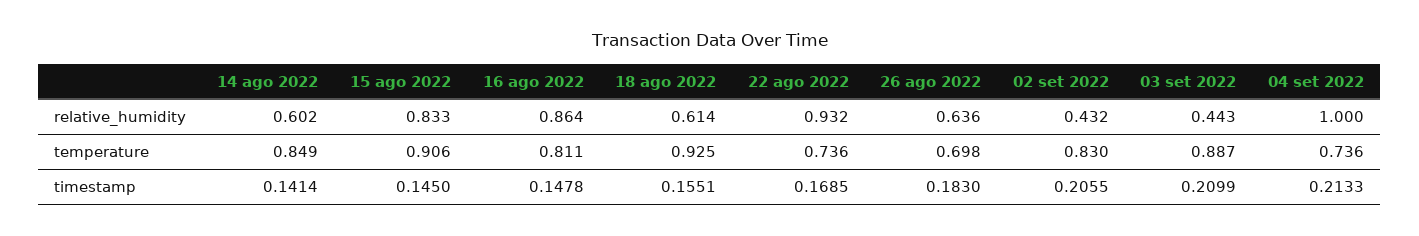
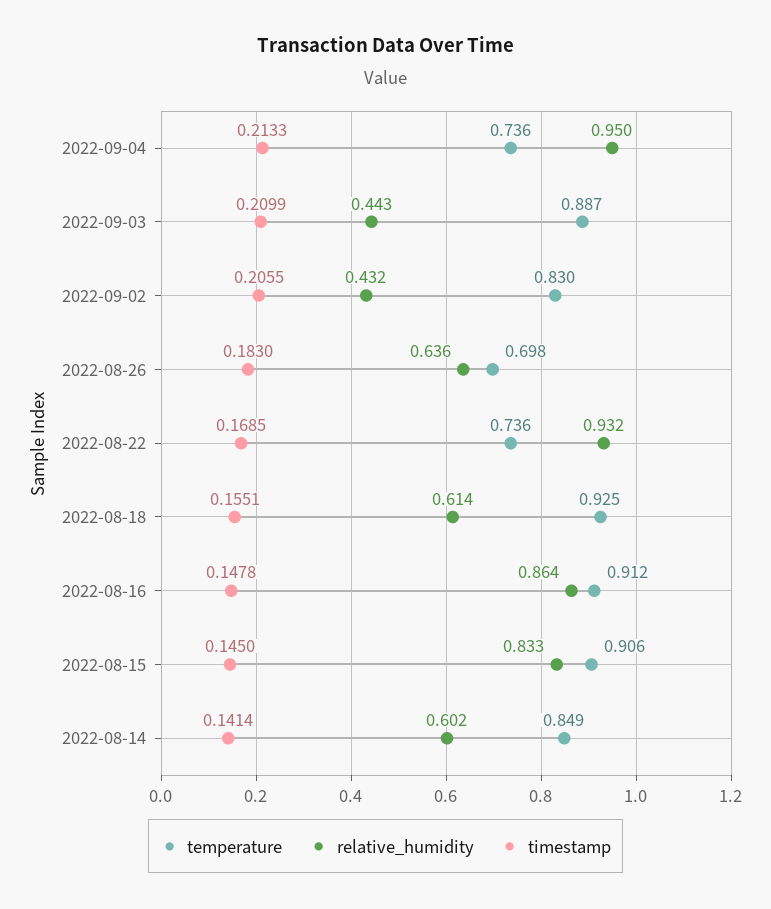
relative_humidity, 04 set 2022: 1 -> 0.95
temperature, 16 ago 2022: 0.811 -> 0.912

